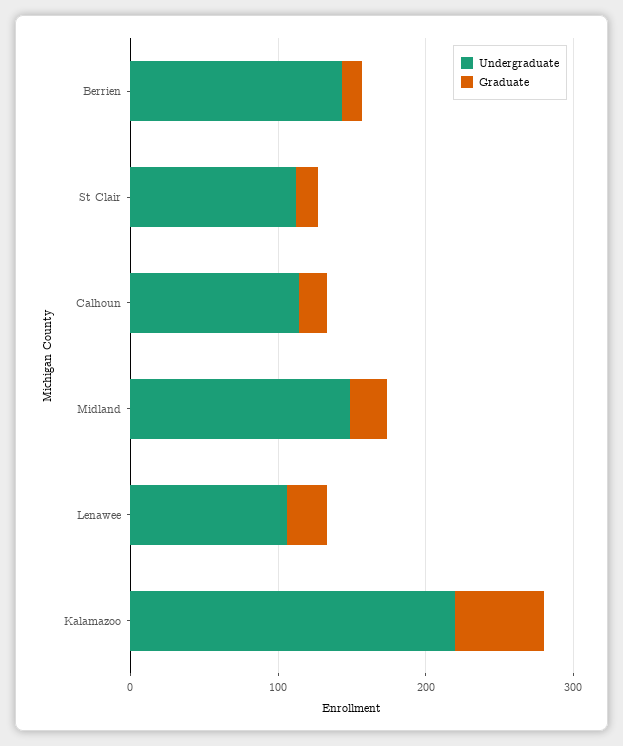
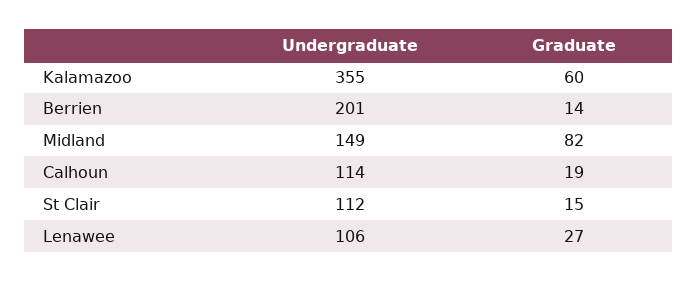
Undergraduate, Berrien: 140 -> 201
Graduate, Midland: 20 -> 82
Undergraduate, Kalamazoo: 220 -> 355

